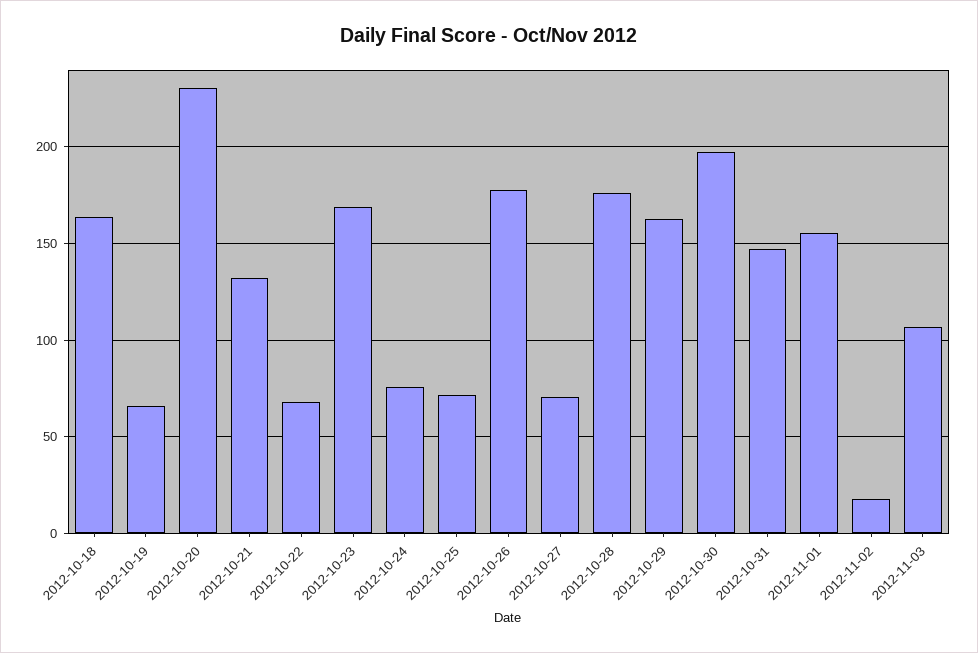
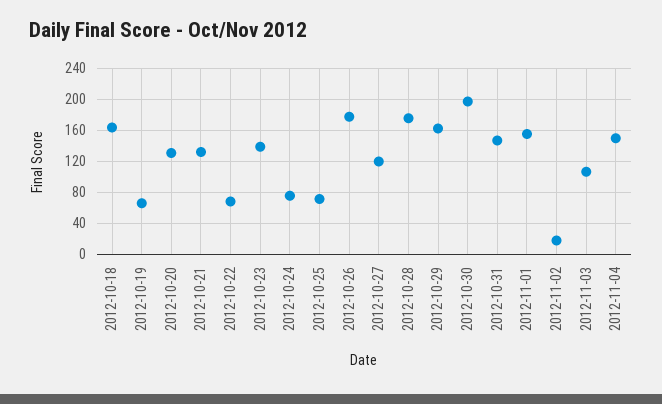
2012-10-20: 230 -> 130
2012-10-23: 170 -> 140
2012-10-27: 70 -> 120
2012-11-04: none -> 150

